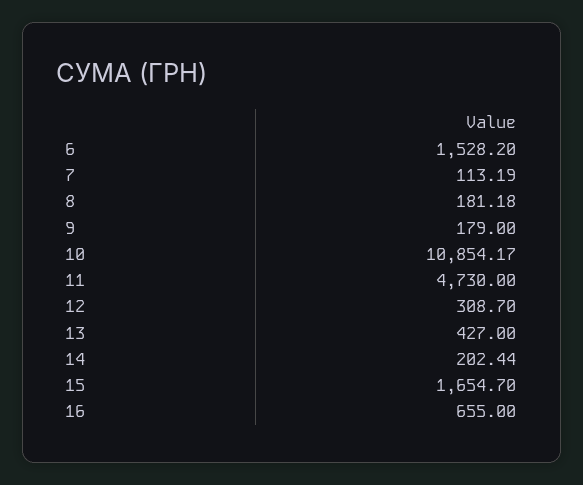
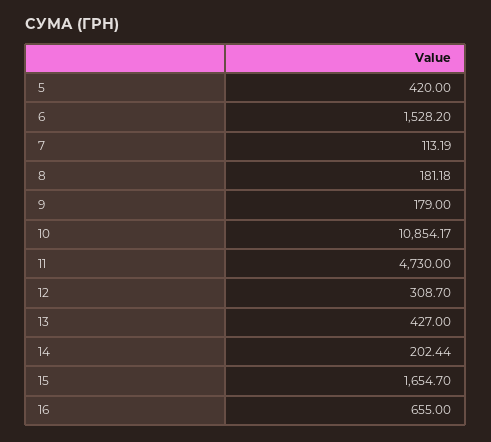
5: none -> 420

